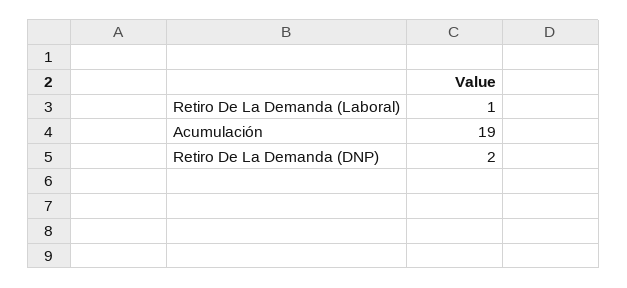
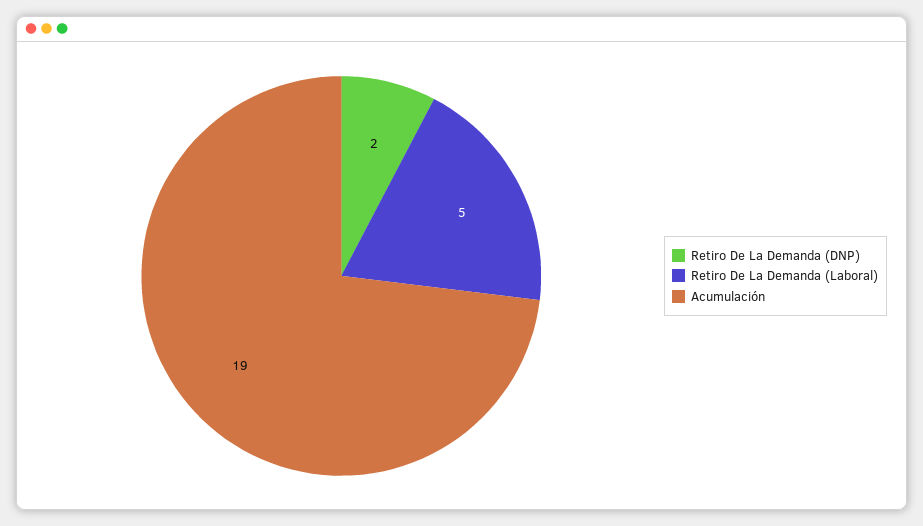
Retiro De La Demanda (Laboral): 1 -> 5

